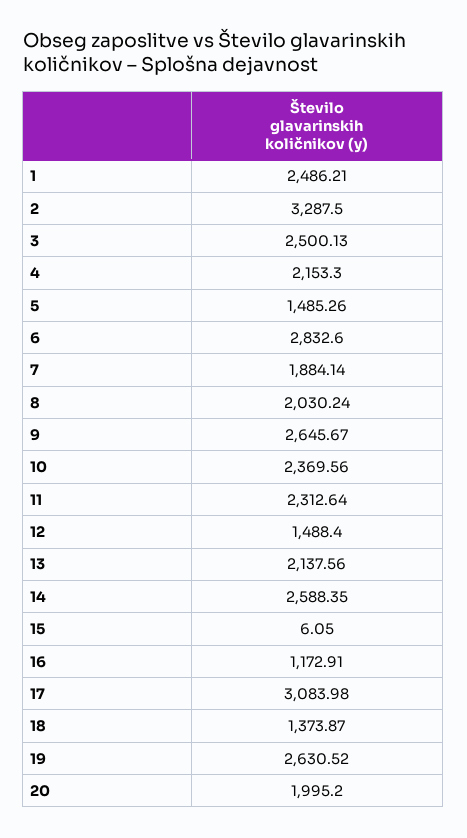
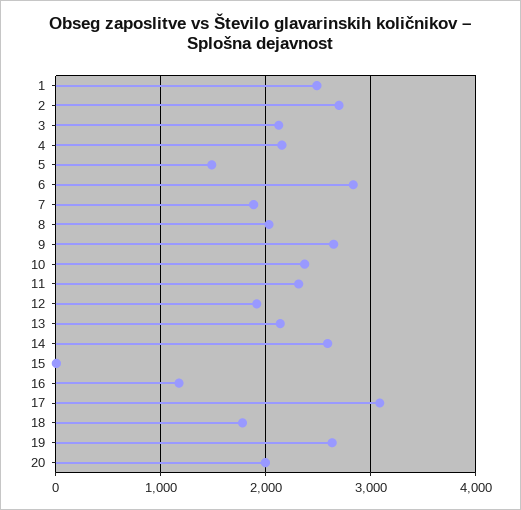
2: 3287.5 -> 2700
3: 2500.13 -> 2100
12: 1488.4 -> 1900
18: 1373.87 -> 1800

